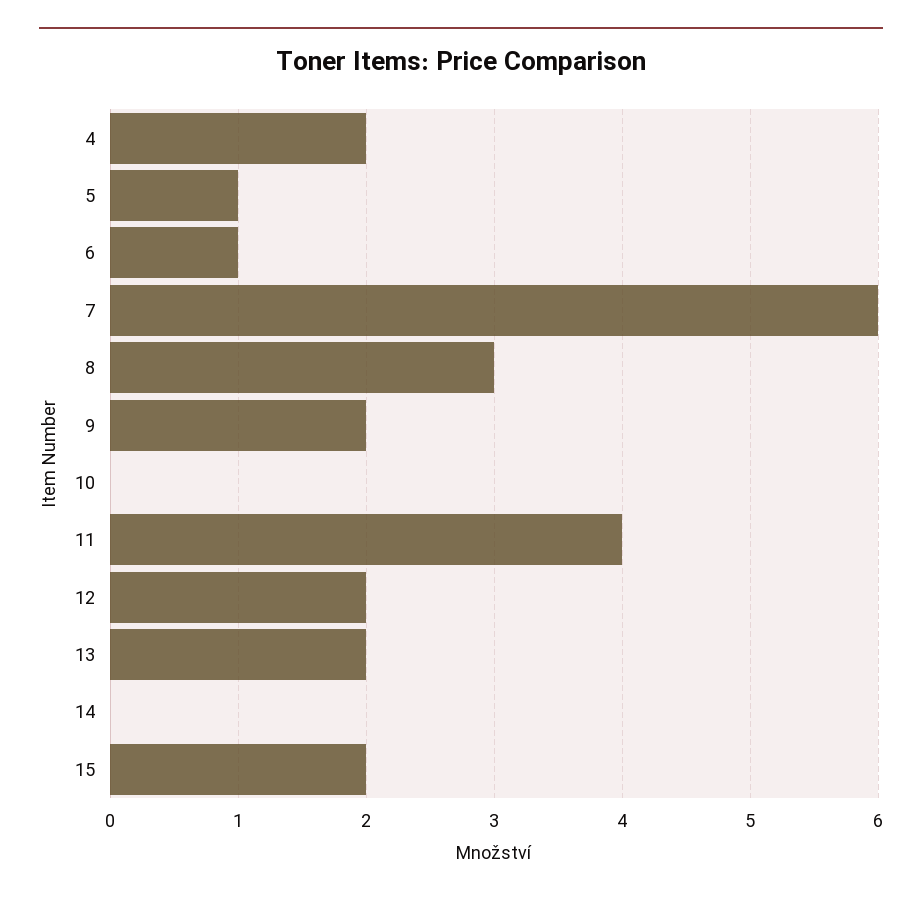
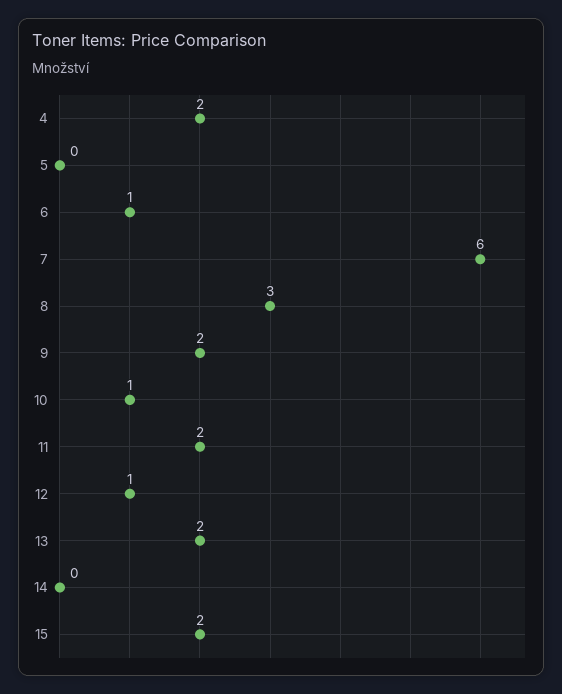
5: 1 -> 0
10: 0 -> 1
11: 4 -> 2
12: 2 -> 1

